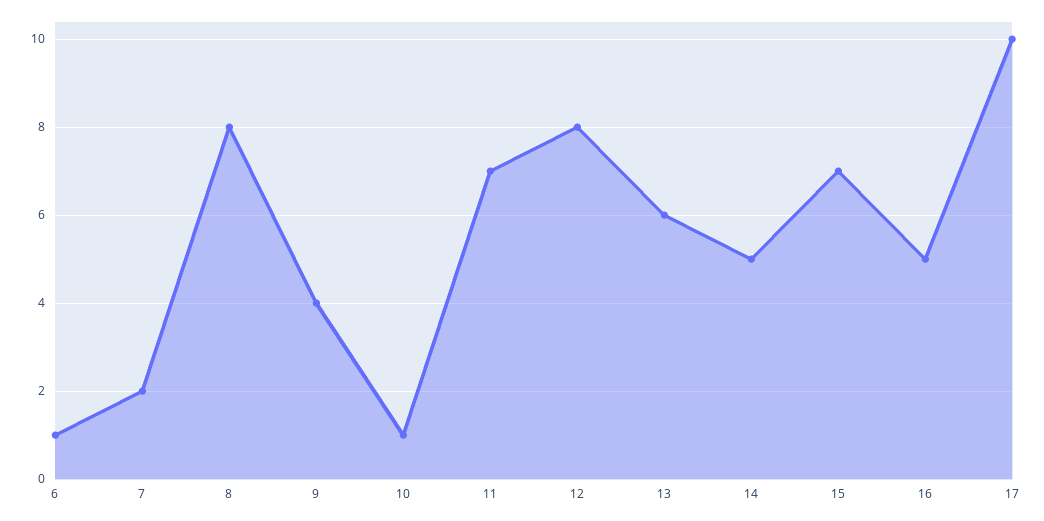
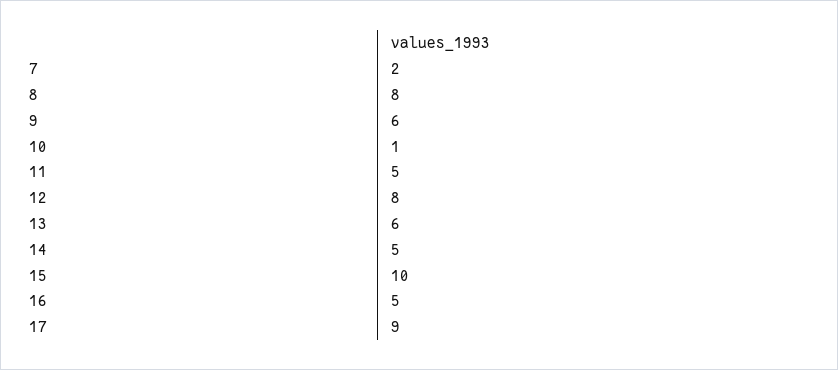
6: 1 -> none
9: 4 -> 6
11: 7 -> 5
15: 7 -> 10
17: 10 -> 9

